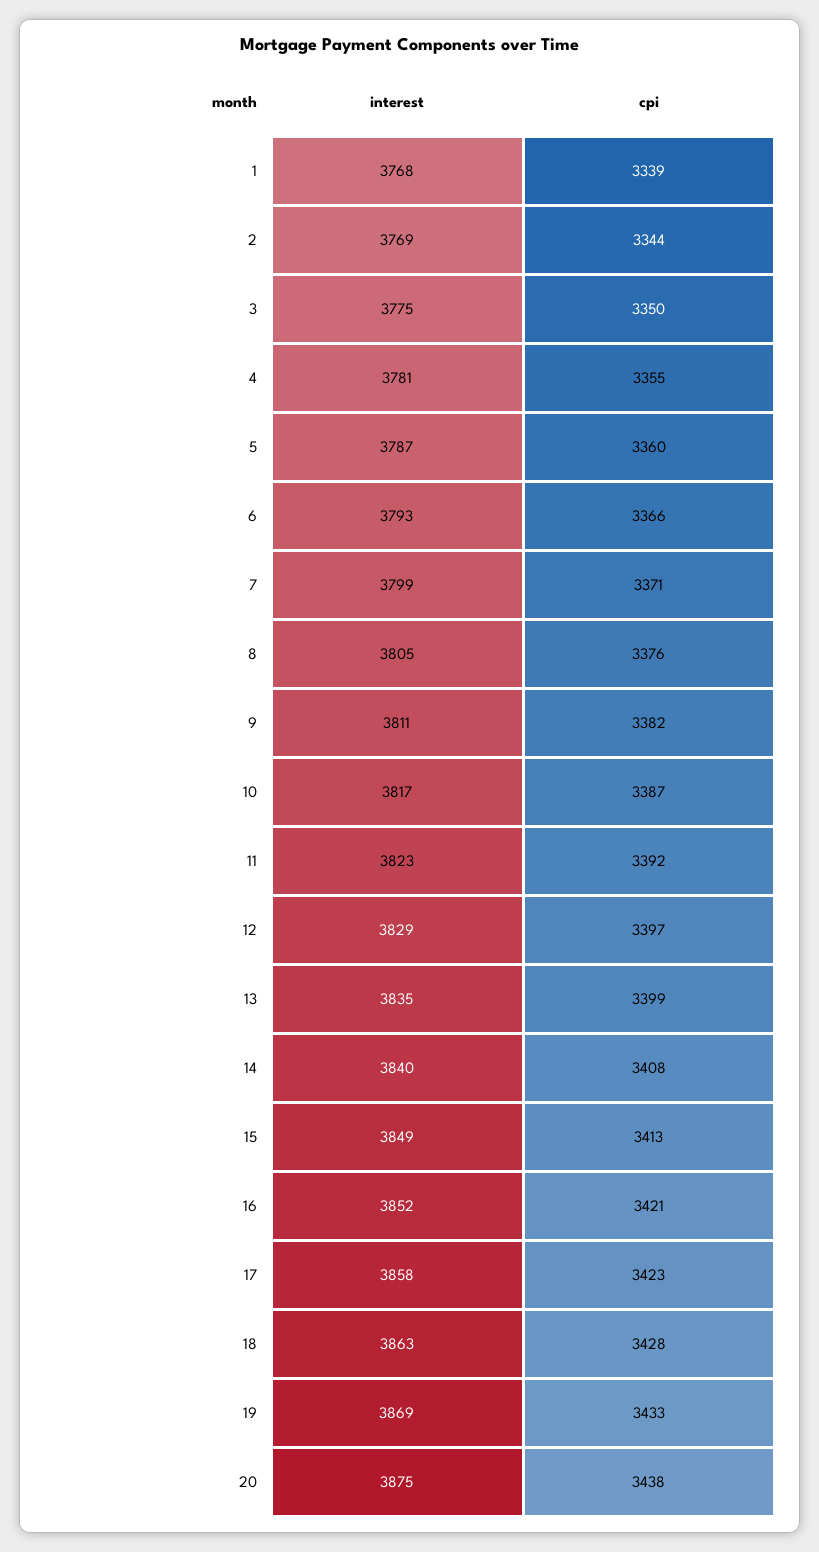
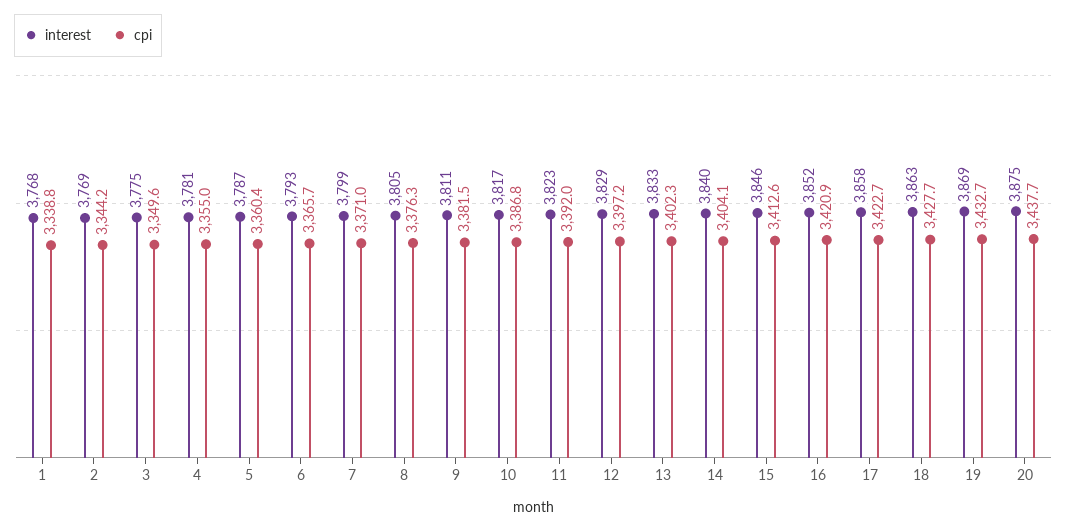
interest, 13: 3835 -> 3833
cpi, 13: 3399 -> 3402.3
cpi, 14: 3408 -> 3404.1
interest, 15: 3849 -> 3846

